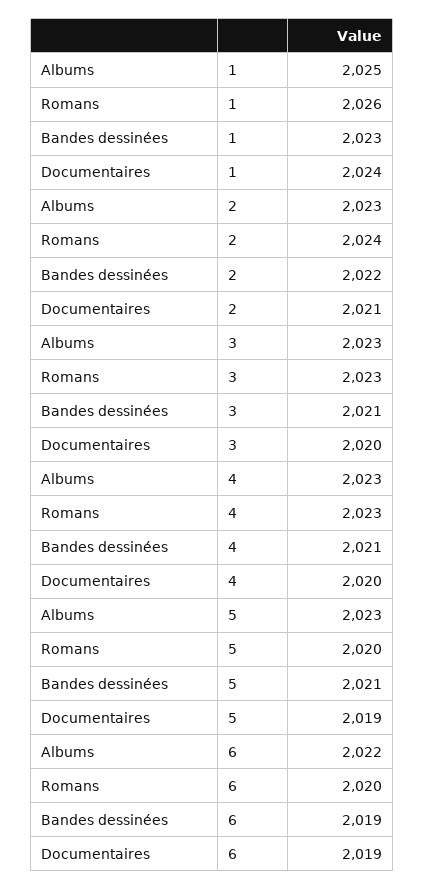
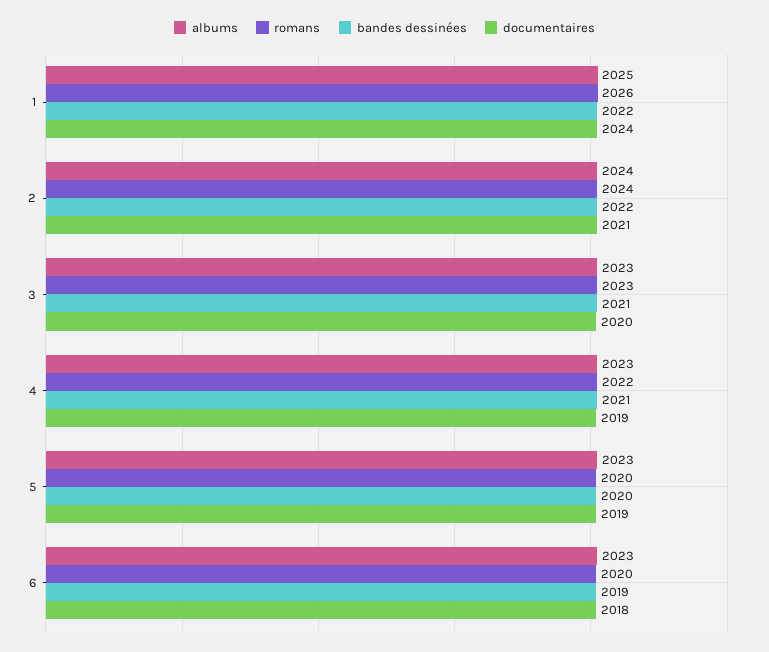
Bandes dessinées, 1: 2023 -> 2022
Albums, 2: 2023 -> 2024
Romans, 4: 2023 -> 2022
Documentaires, 4: 2020 -> 2019
Bandes dessinées, 5: 2021 -> 2020
Albums, 6: 2022 -> 2023
Documentaires, 6: 2019 -> 2018

